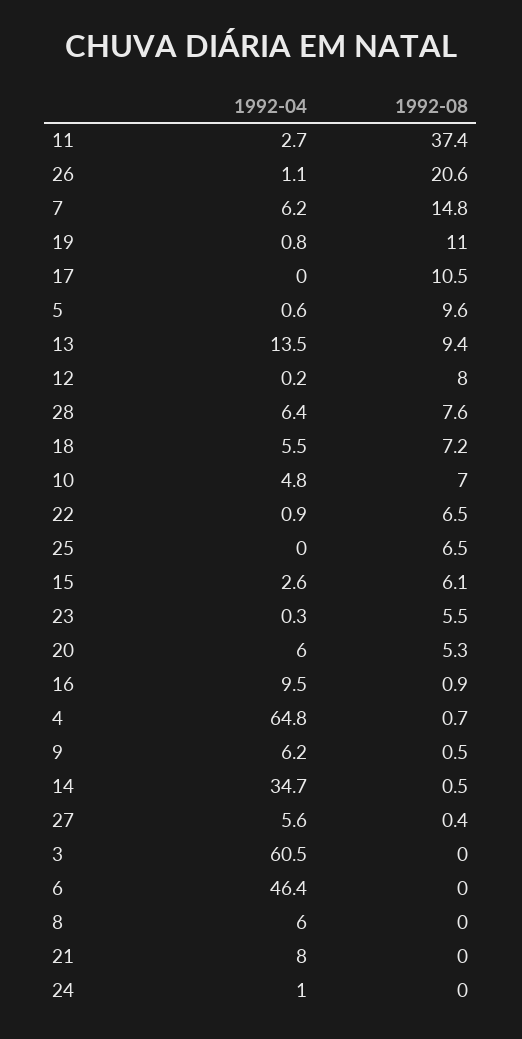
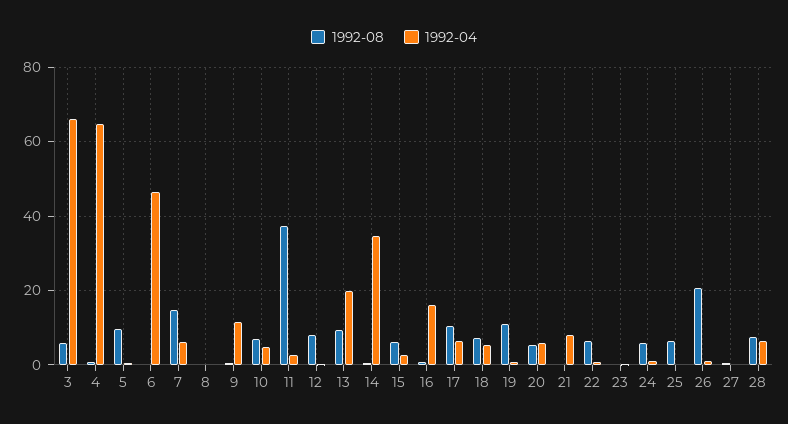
1992-04, 17: 0 -> 6
1992-04, 13: 13.5 -> 20
1992-08, 23: 5.5 -> 0
1992-04, 16: 9.5 -> 16
1992-04, 9: 6.2 -> 12
1992-04, 27: 5.6 -> 0
1992-04, 3: 60.5 -> 66
1992-08, 3: 0 -> 6
1992-04, 8: 6 -> 0
1992-08, 24: 0 -> 6

